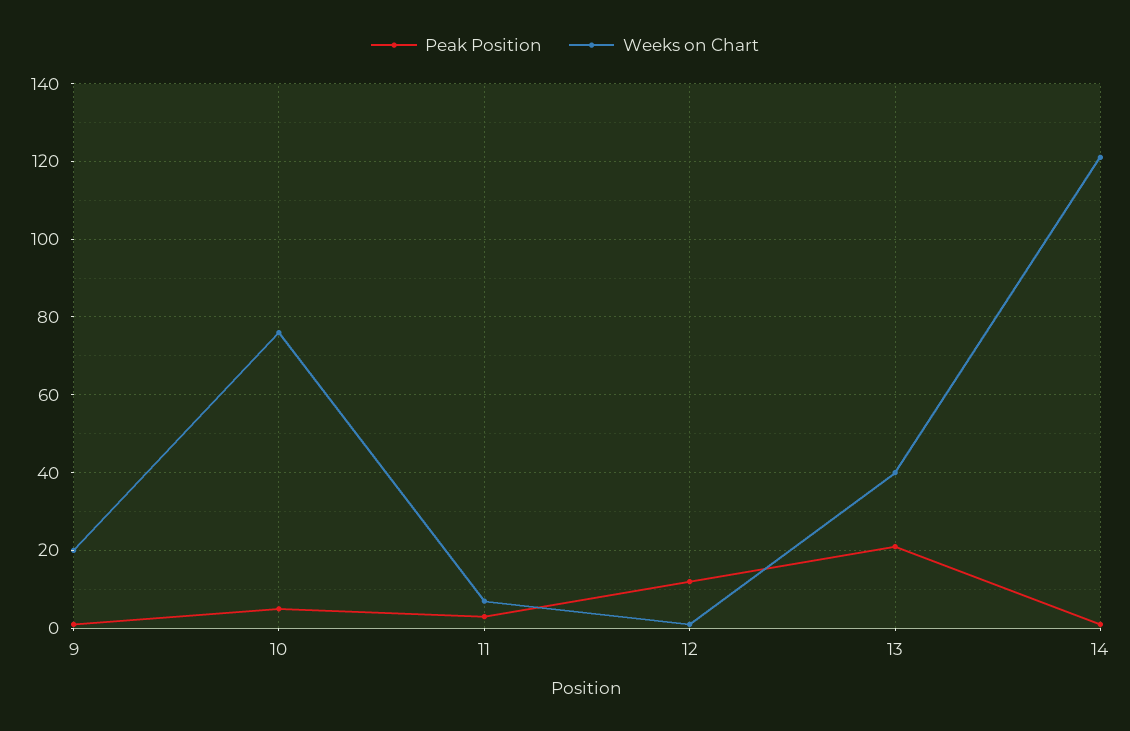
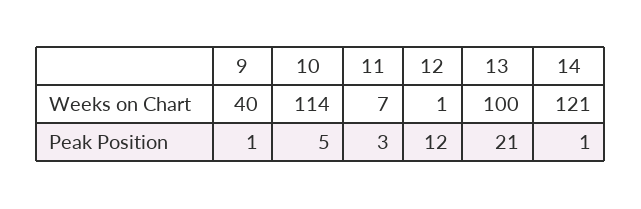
Weeks on Chart, 9: 20 -> 40
Weeks on Chart, 10: 75 -> 114
Weeks on Chart, 13: 40 -> 100

